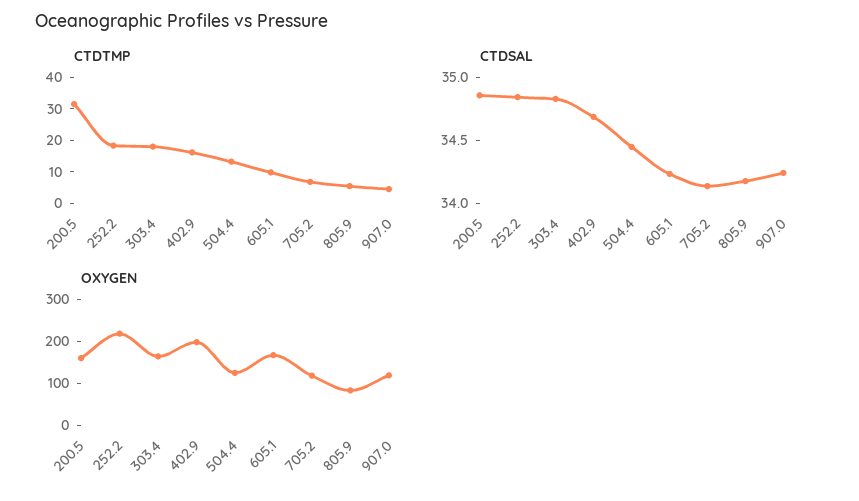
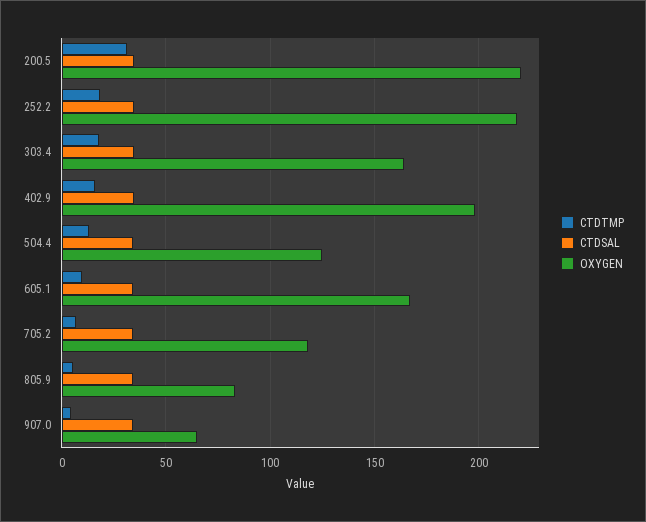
OXYGEN, 200.5: 160 -> 220
OXYGEN, 907.0: 120 -> 65

